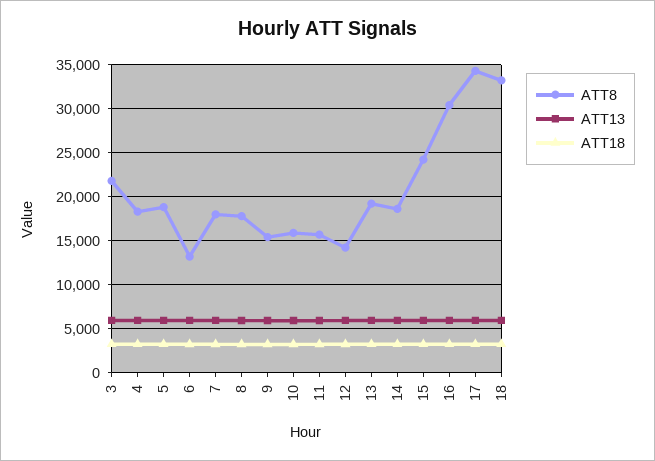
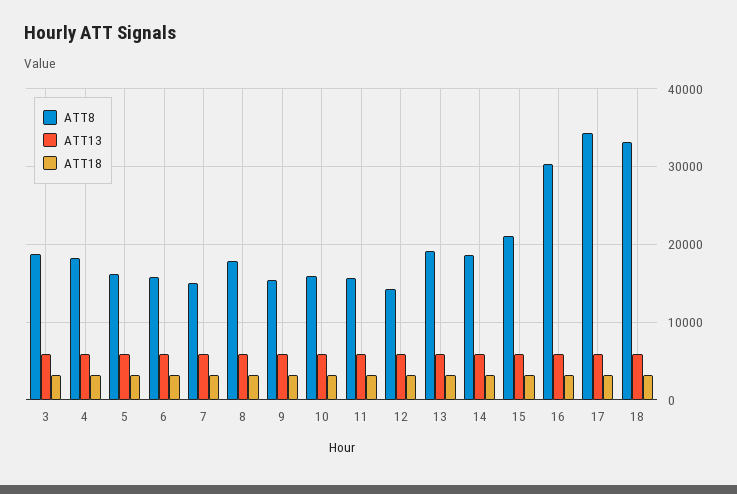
ATT8, 3: 22000 -> 19000
ATT8, 5: 19000 -> 16000
ATT8, 6: 13000 -> 16000
ATT8, 7: 18000 -> 15000
ATT8, 15: 24000 -> 21000

